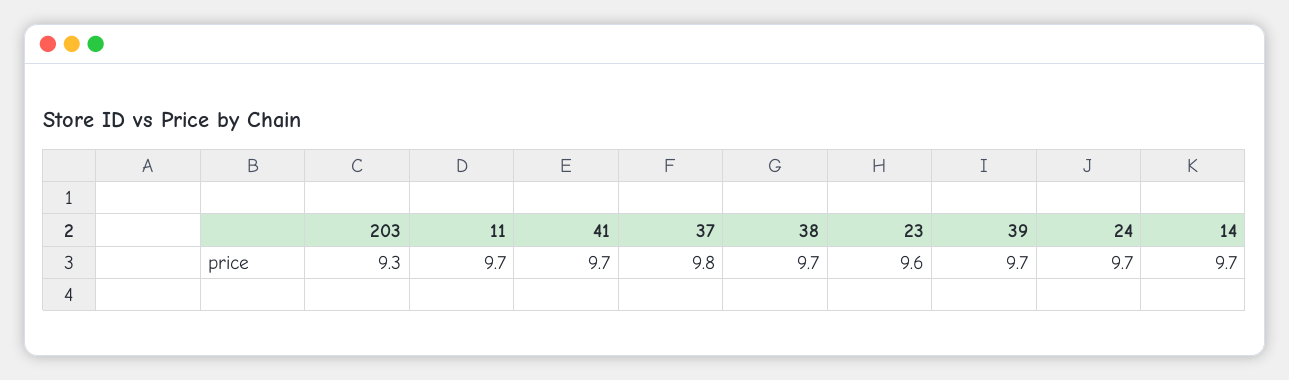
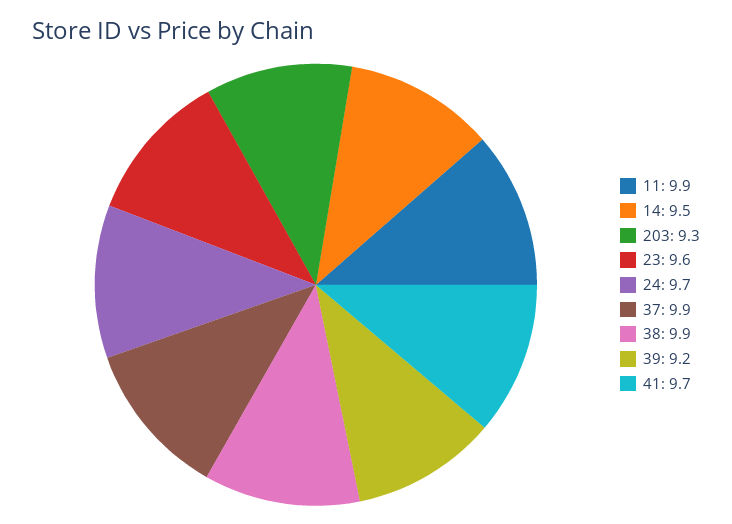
11: 9.7 -> 9.9
37: 9.8 -> 9.9
38: 9.7 -> 9.9
39: 9.7 -> 9.2
14: 9.7 -> 9.5

